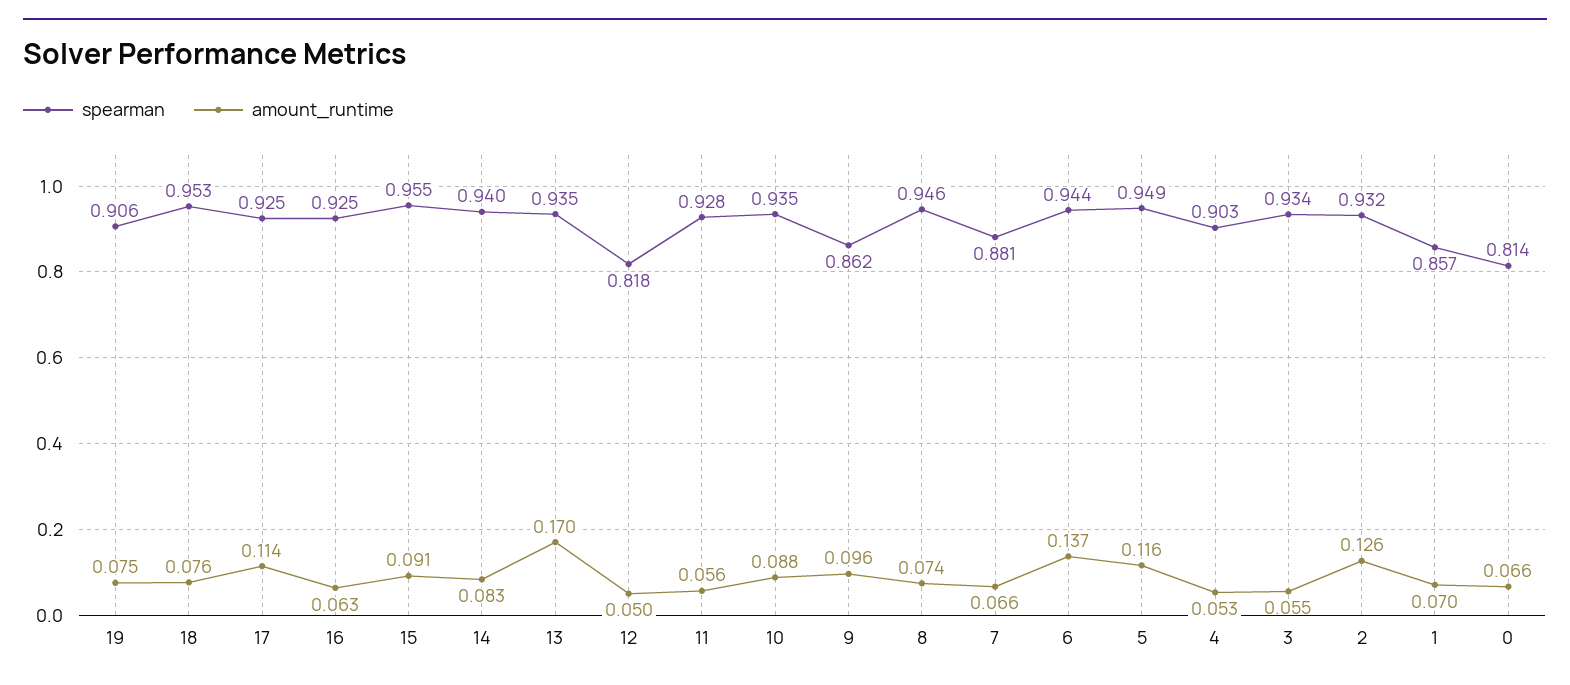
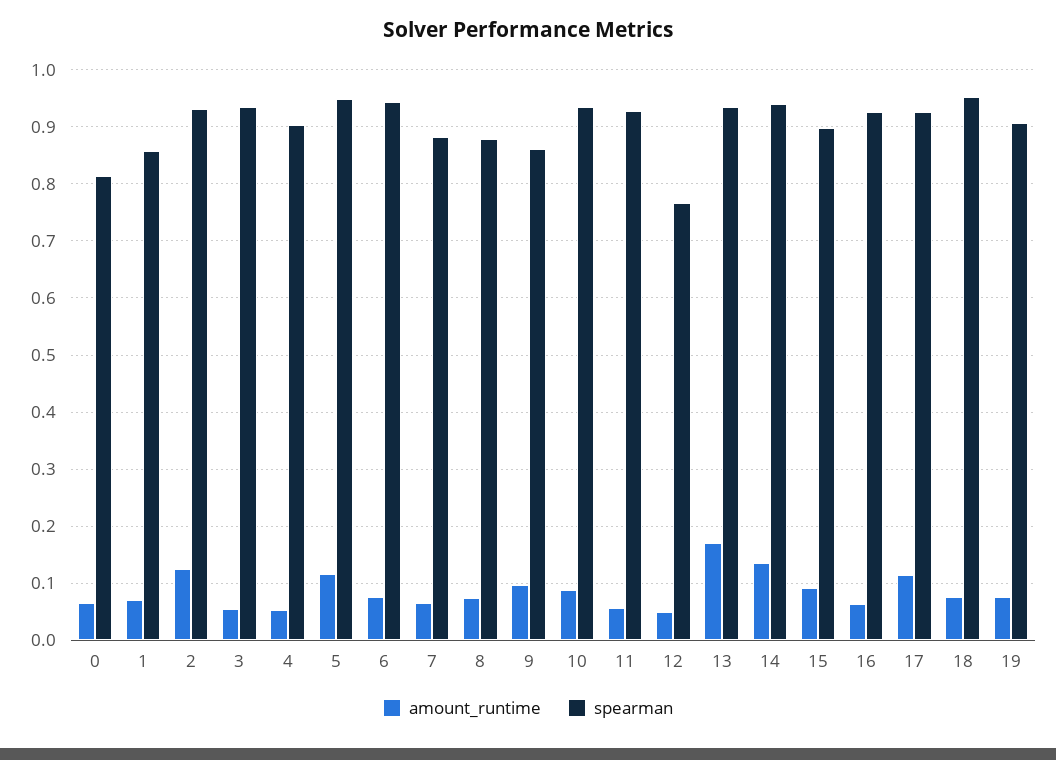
spearman, 15: 0.955 -> 0.9
amount_runtime, 14: 0.083 -> 0.14
spearman, 12: 0.818 -> 0.76
spearman, 8: 0.946 -> 0.88
amount_runtime, 6: 0.137 -> 0.08

